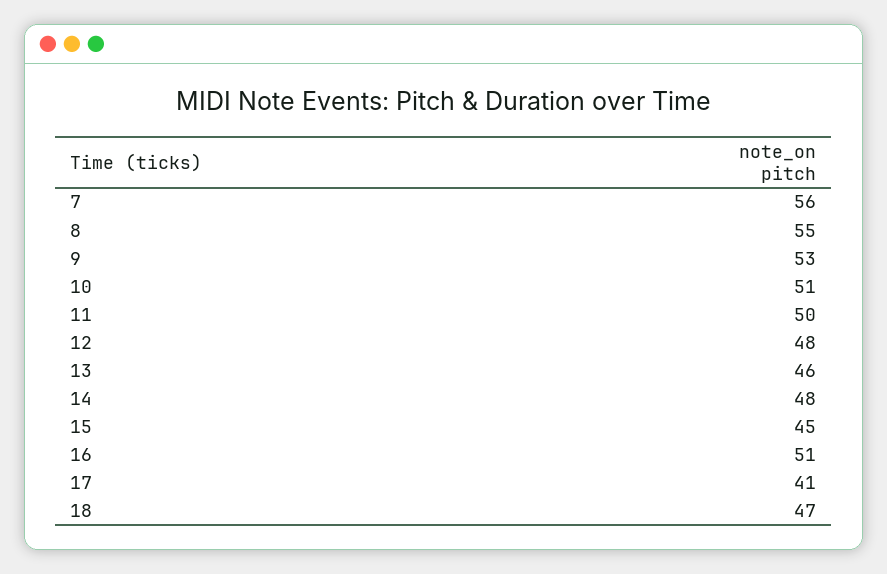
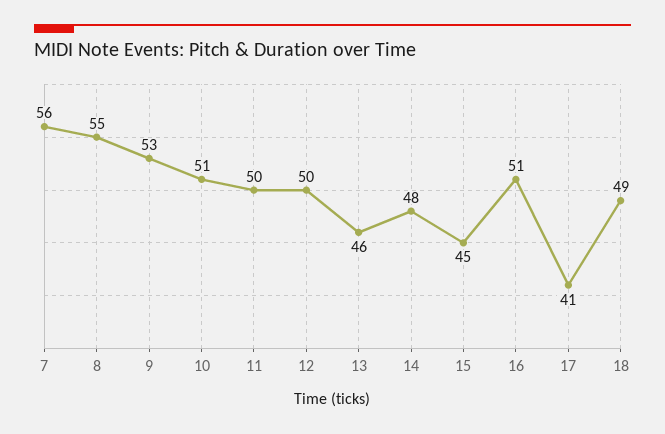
12: 48 -> 50
18: 47 -> 49

